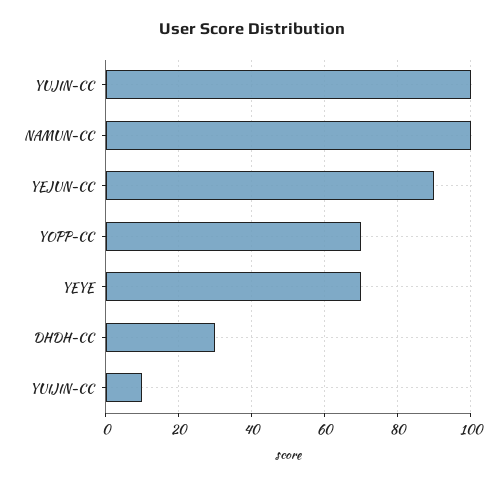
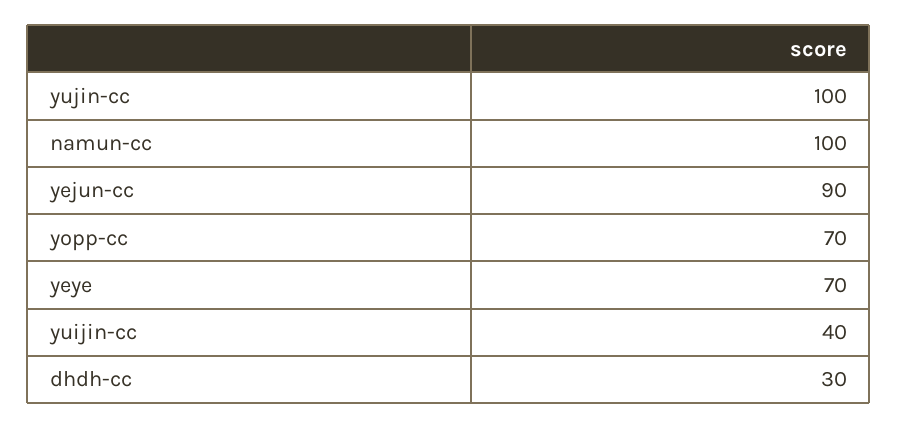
YUIJIN-CC: 10 -> 40

